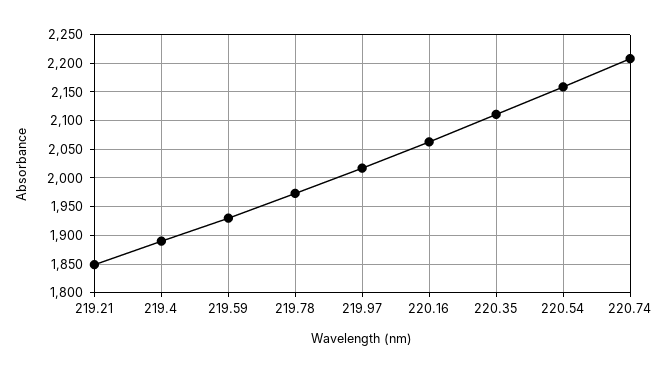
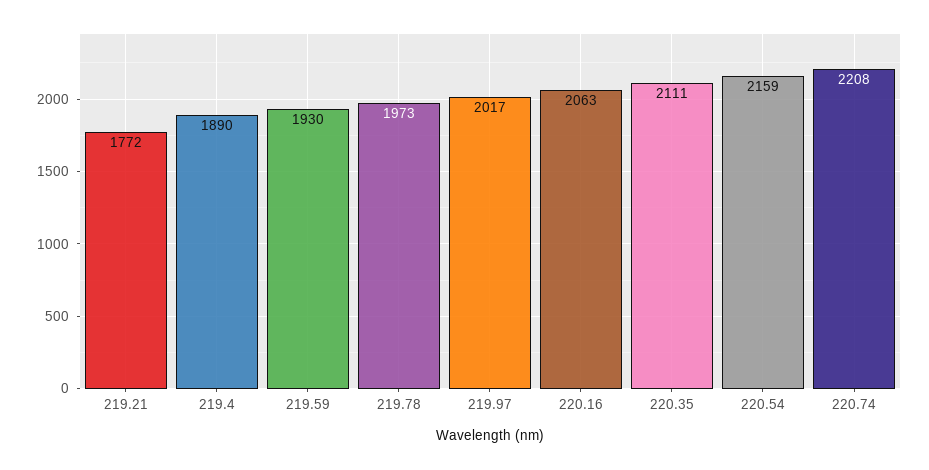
219.21: 1850 -> 1772

